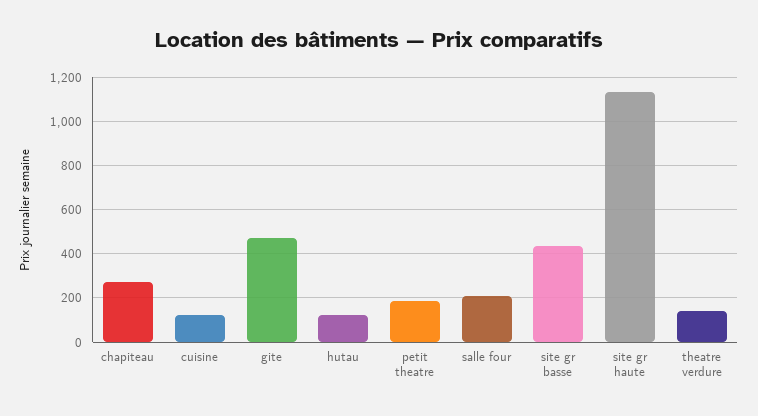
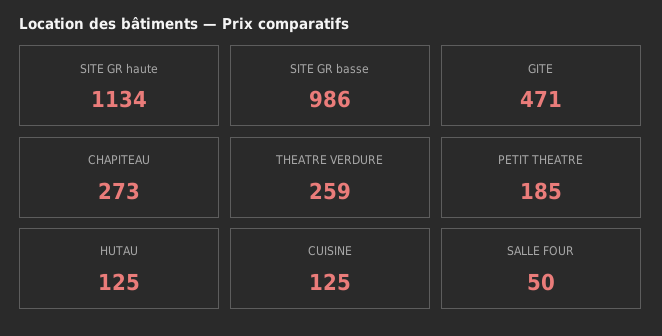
salle four: 200 -> 50
site gr basse: 450 -> 986
theatre verdure: 150 -> 259

